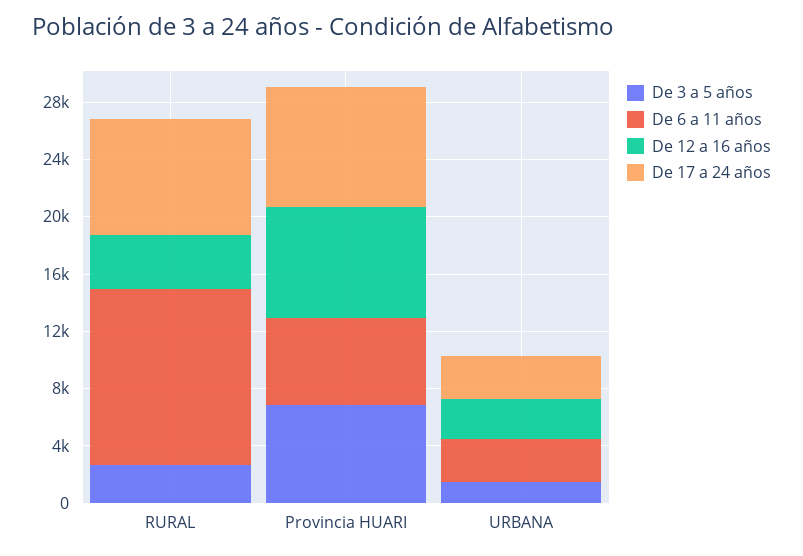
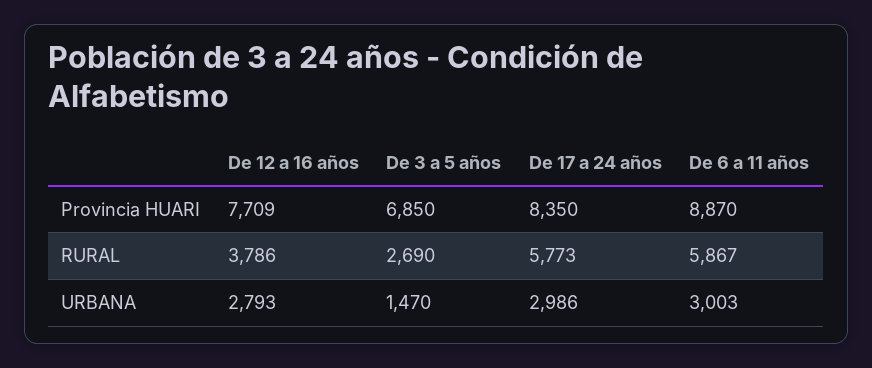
De 6 a 11 años, RURAL: 12000 -> 5867
De 17 a 24 años, RURAL: 8000 -> 5773
De 6 a 11 años, Provincia HUARI: 6000 -> 8870

